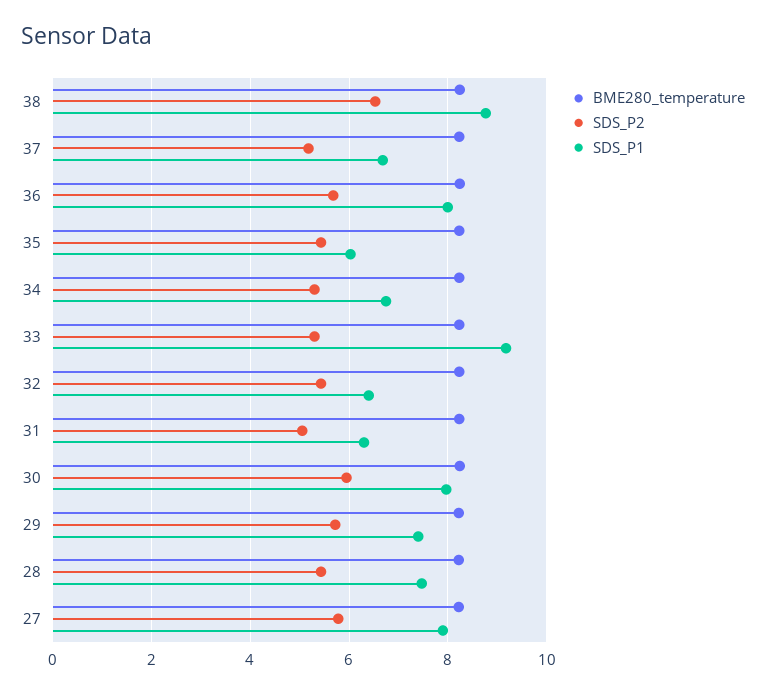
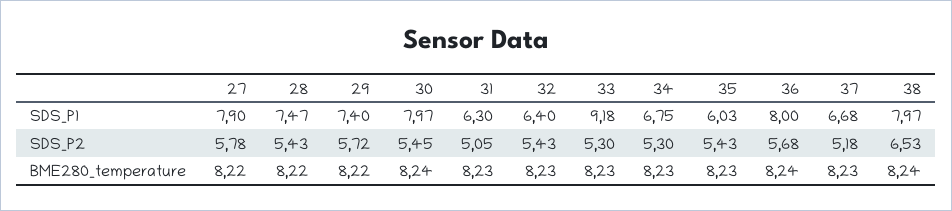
SDS_P1, 38: 8.8 -> 7.97
SDS_P2, 30: 6 -> 5.45

